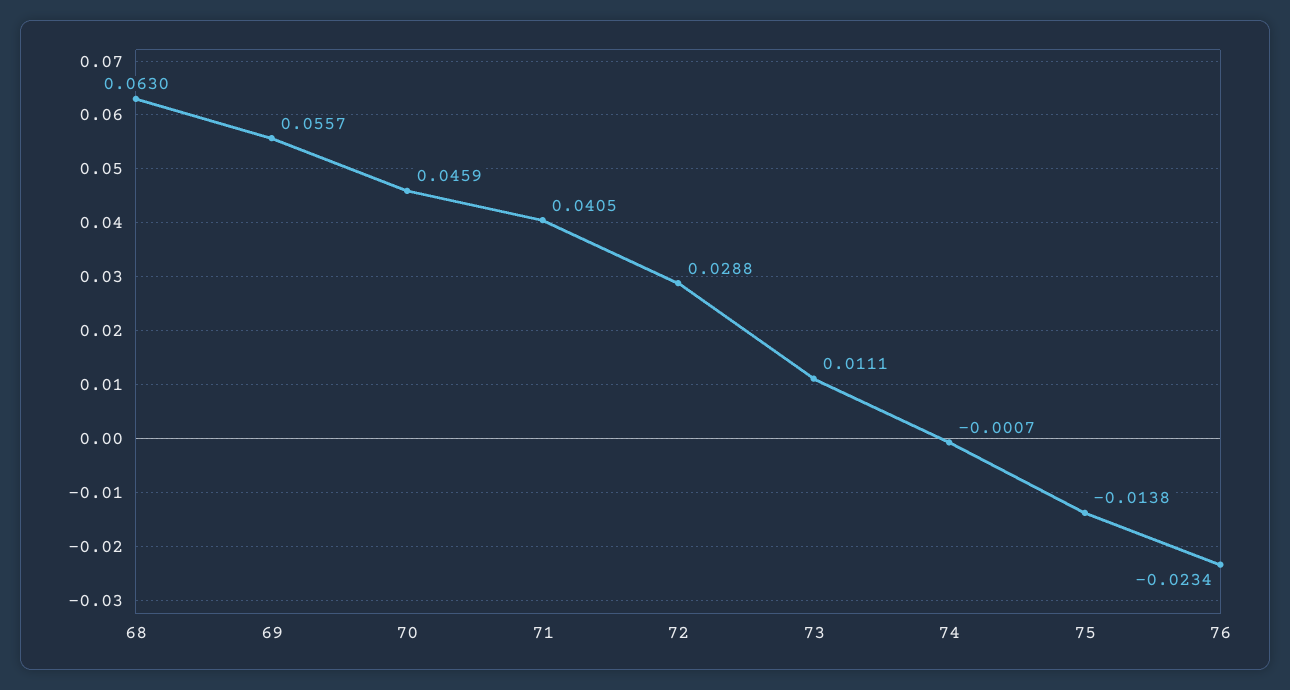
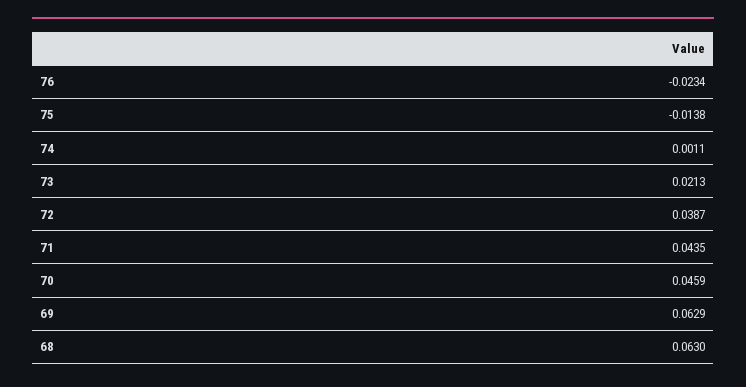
69: 0.0557 -> 0.0629
71: 0.0405 -> 0.0435
72: 0.0288 -> 0.0387
73: 0.0111 -> 0.0213
74: -0.0007 -> 0.0011

